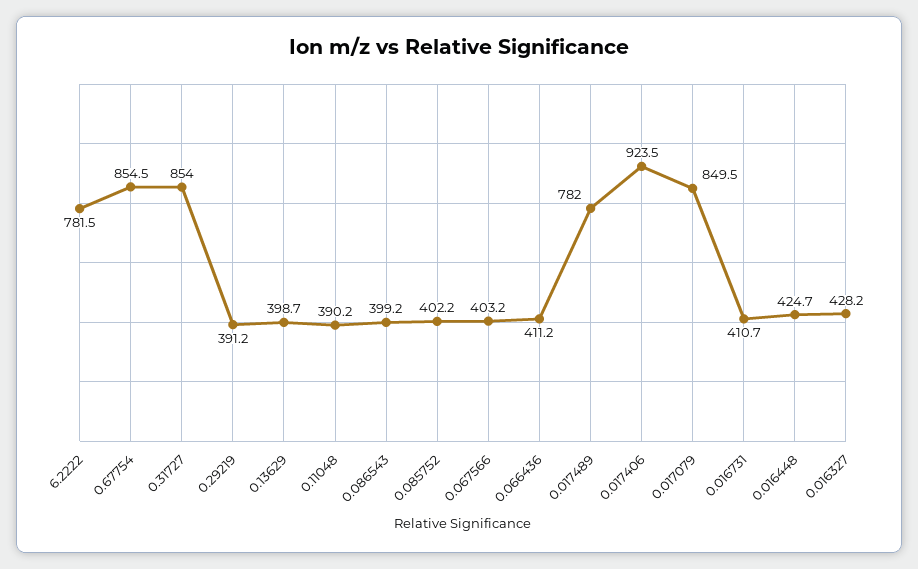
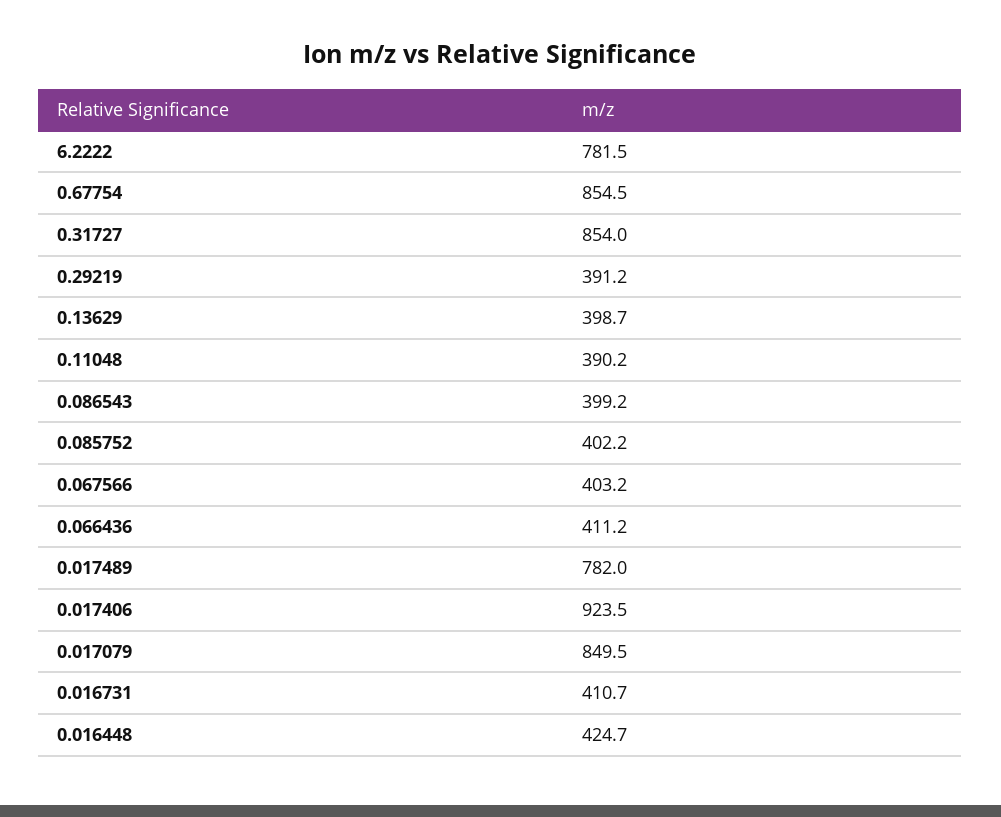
0.016327: 428.2 -> none

